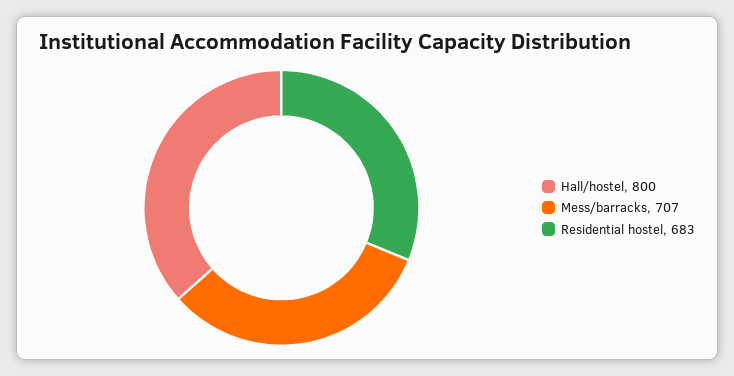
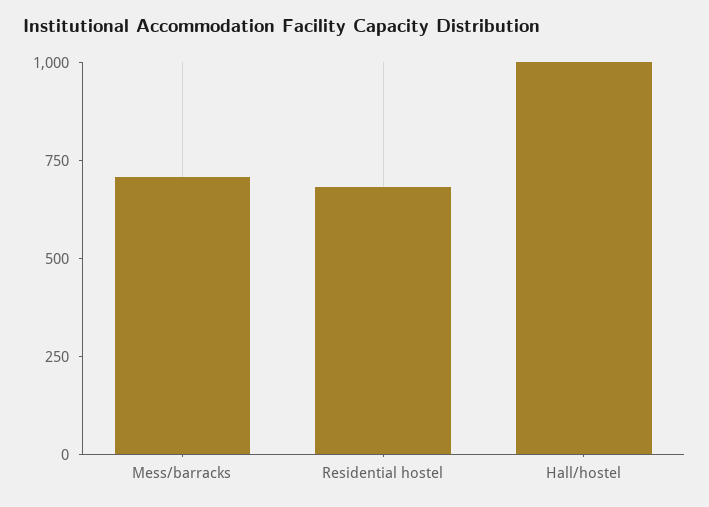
Hall/hostel: 800 -> 1000

